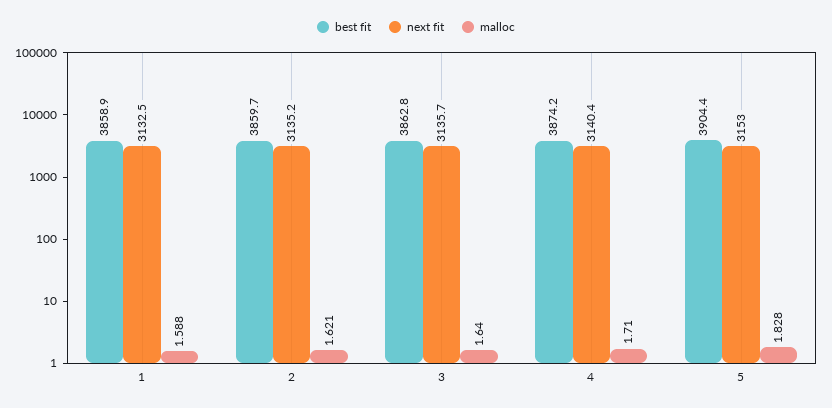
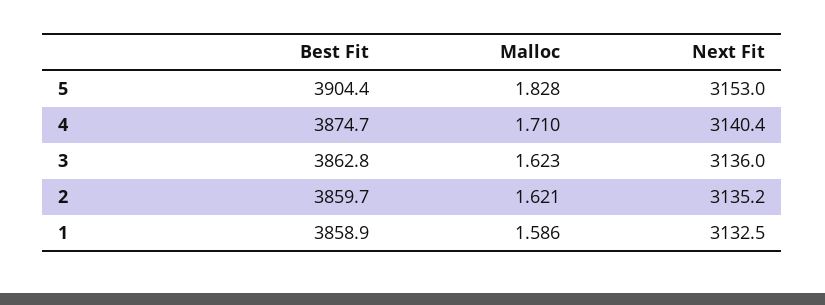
malloc, 1: 1.588 -> 1.586
next fit, 3: 3135.7 -> 3136
malloc, 3: 1.64 -> 1.623
best fit, 4: 3874.2 -> 3874.7

